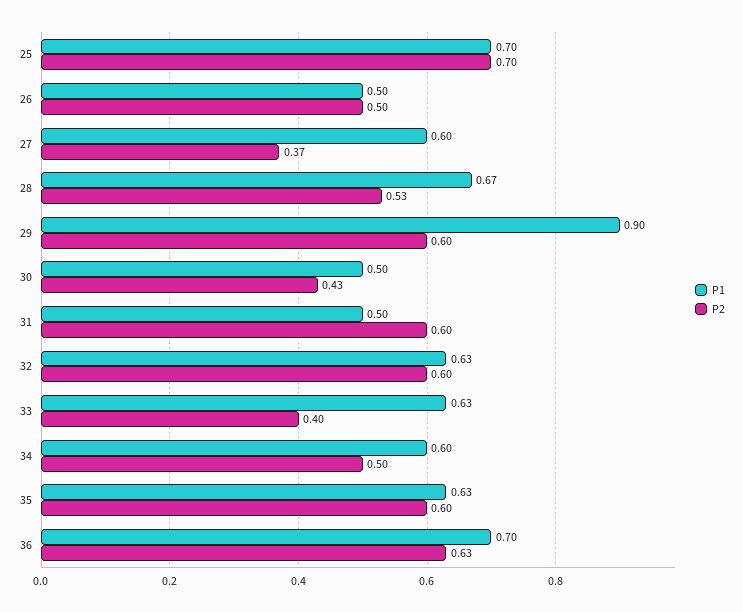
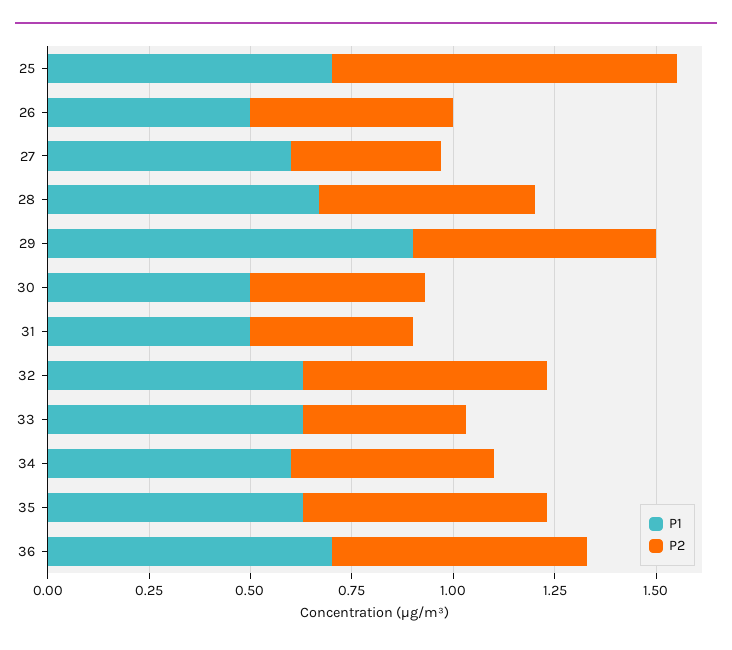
P2, 25: 0.7 -> 0.85
P2, 31: 0.6 -> 0.4

